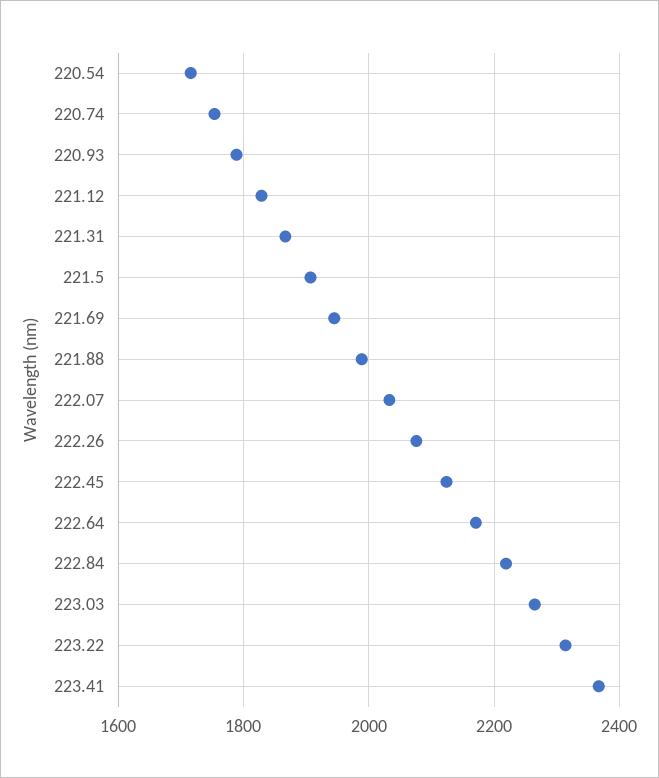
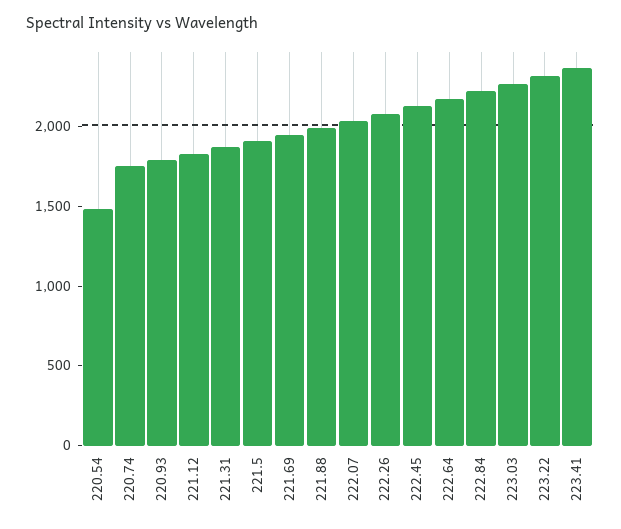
220.54: 1720 -> 1500

